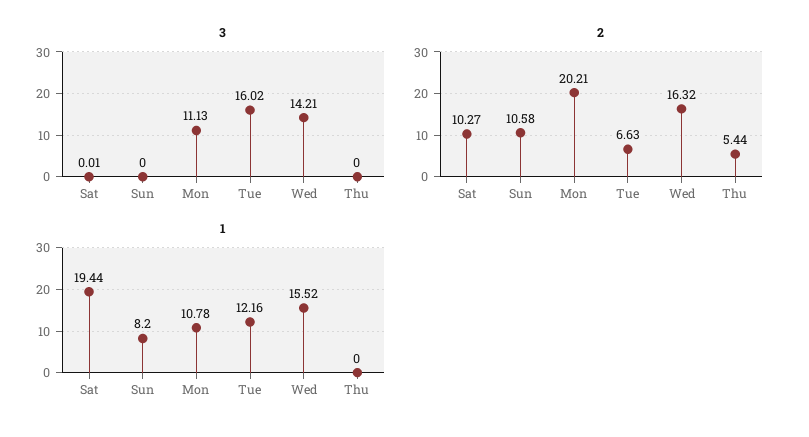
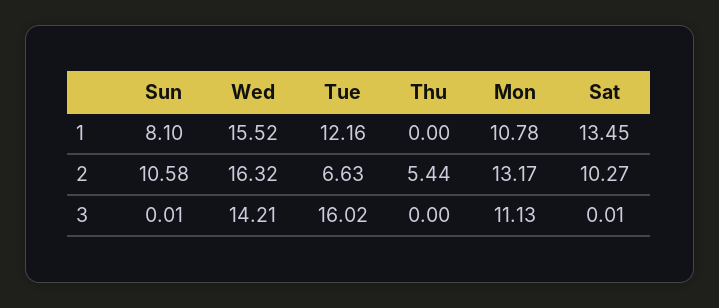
3, Sun: 0 -> 0.01
2, Mon: 20.21 -> 13.17
1, Sat: 19.44 -> 13.45
1, Sun: 8.2 -> 8.1

